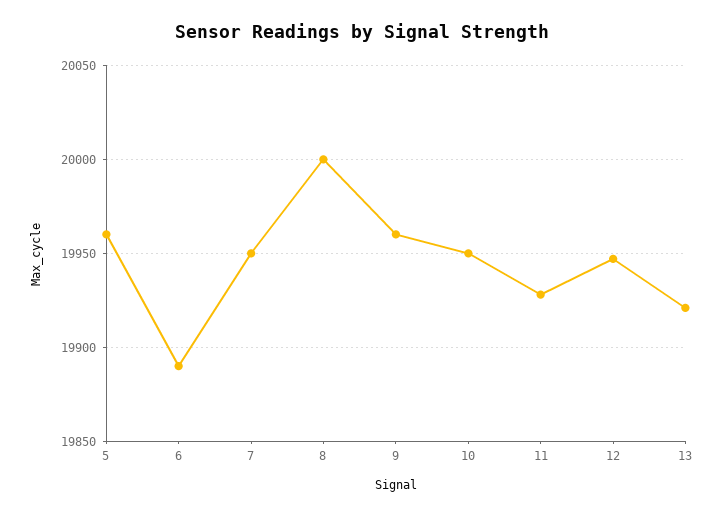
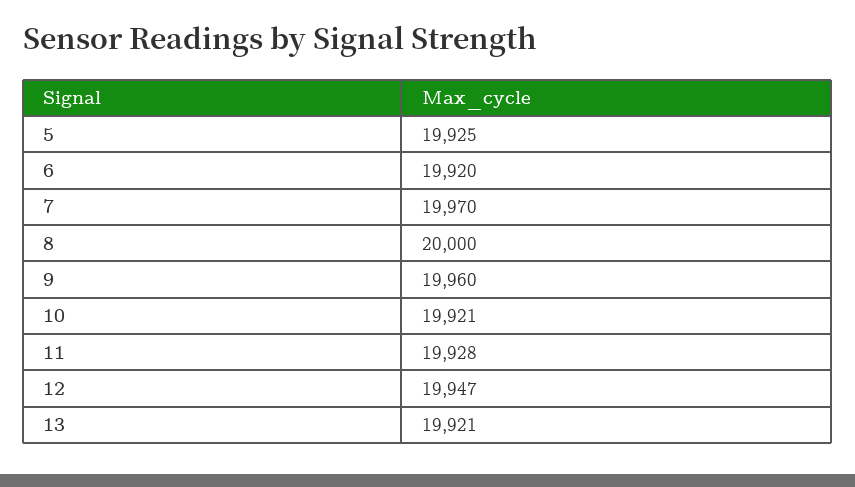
5: 19960 -> 19925
6: 19890 -> 19920
7: 19950 -> 19970
10: 19950 -> 19921

